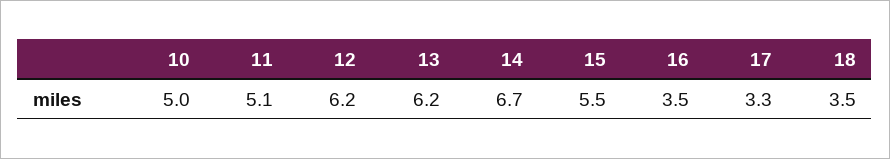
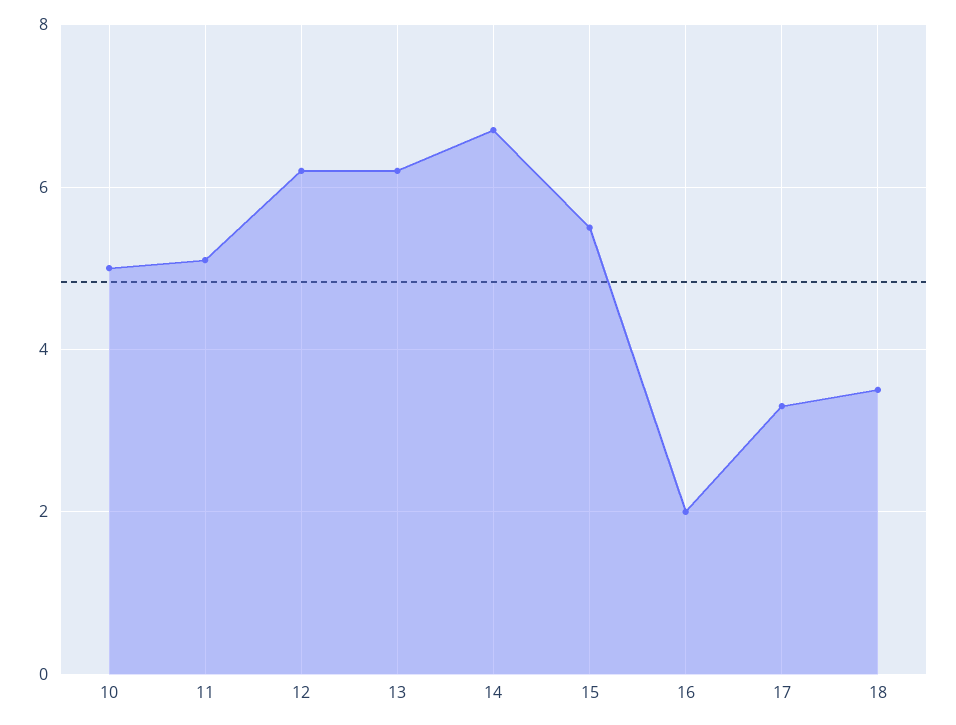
16: 3.5 -> 2

